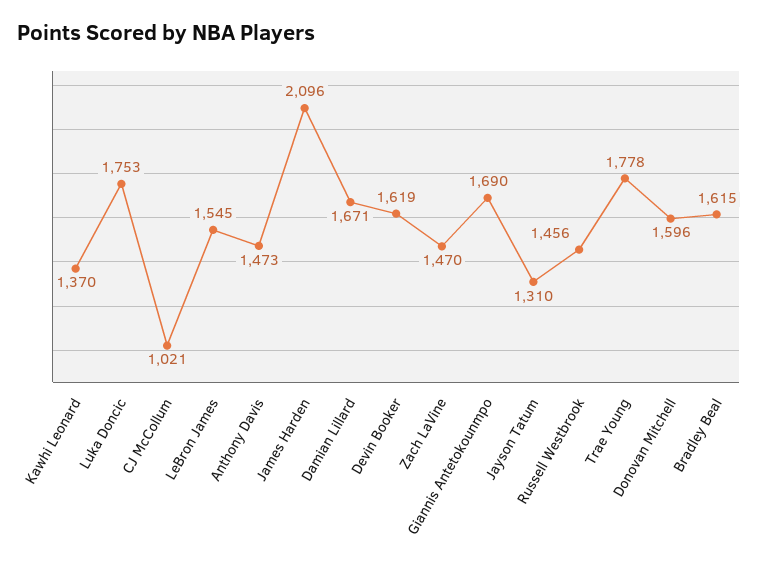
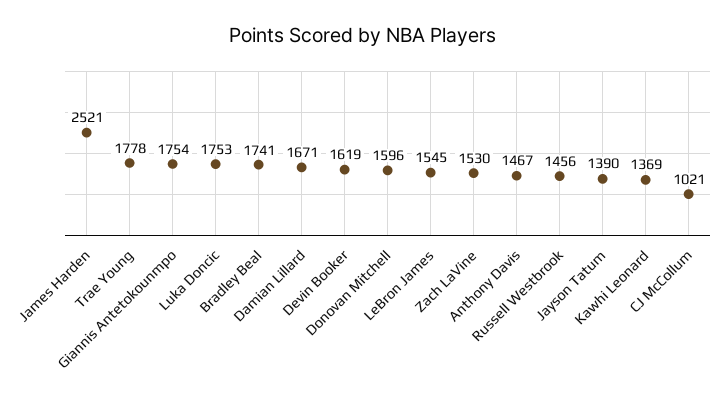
Kawhi Leonard: 1370 -> 1369
Anthony Davis: 1473 -> 1467
James Harden: 2096 -> 2521
Zach LaVine: 1470 -> 1530
Giannis Antetokounmpo: 1690 -> 1754
Jayson Tatum: 1310 -> 1390
Bradley Beal: 1615 -> 1741

